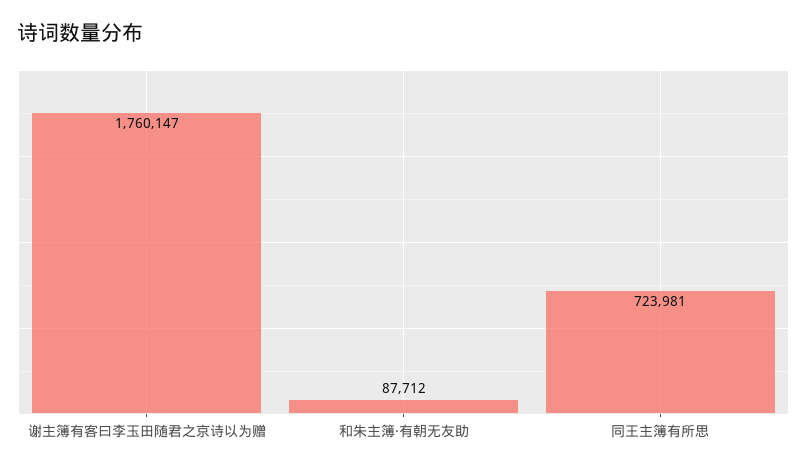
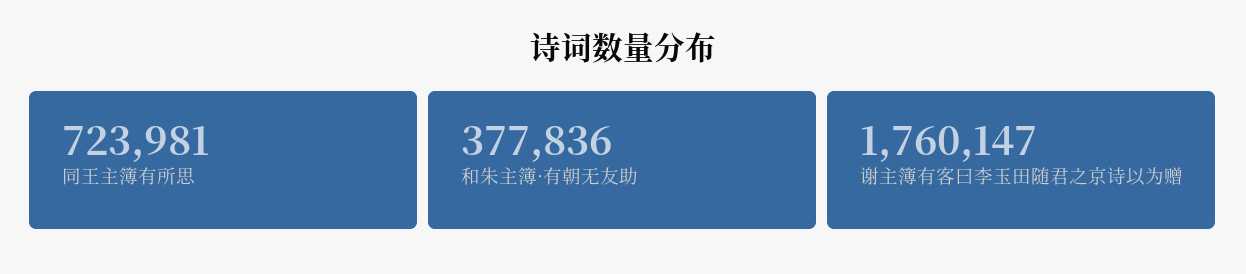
和朱主簿·有朝无友助: 87712 -> 377836

